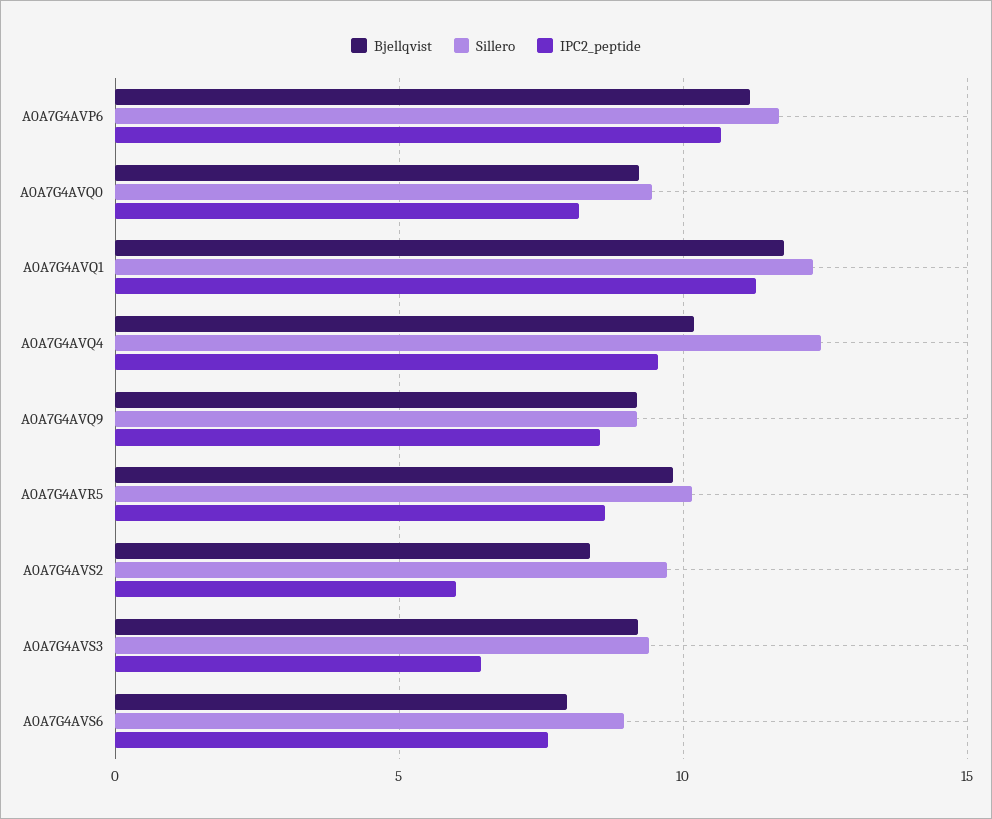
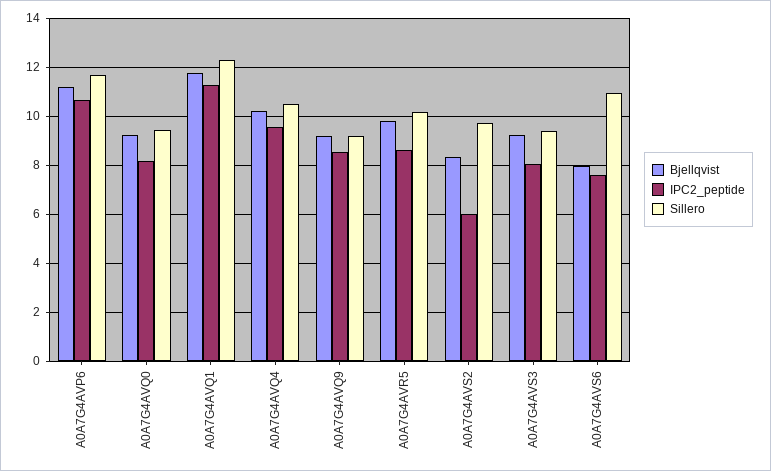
Sillero, A0A7G4AVQ4: 12.5 -> 10.5
IPC2_peptide, A0A7G4AVS3: 6.5 -> 8
Sillero, A0A7G4AVS6: 9 -> 11

